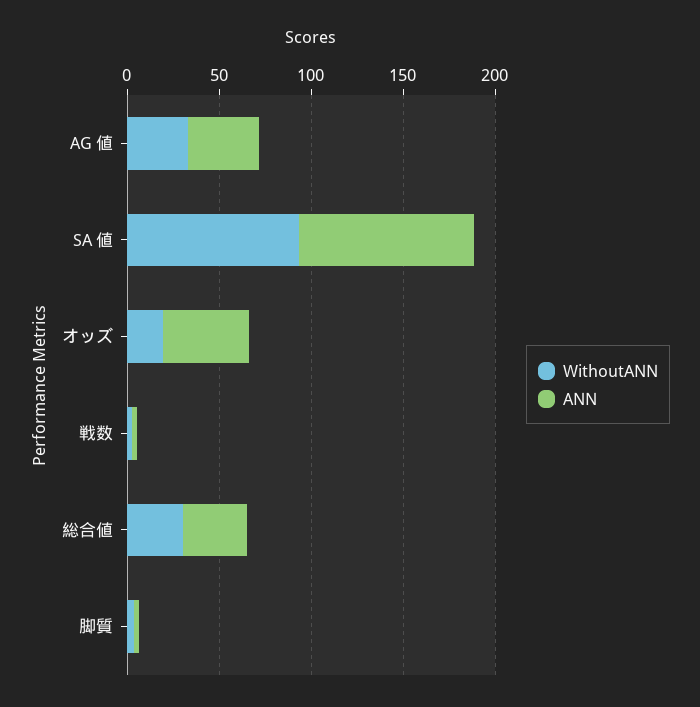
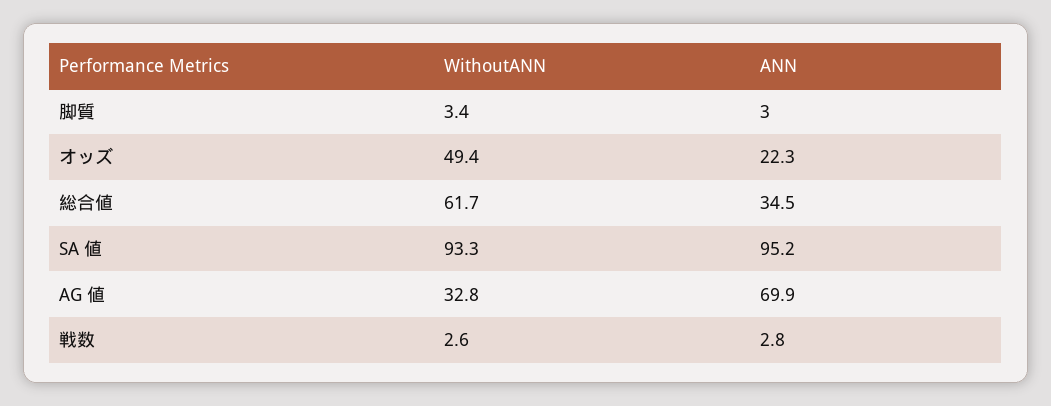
ANN, AG 値: 40 -> 69.9
WithoutANN, オッズ: 20 -> 49.4
ANN, オッズ: 50 -> 22.3
WithoutANN, 総合値: 30 -> 61.7

